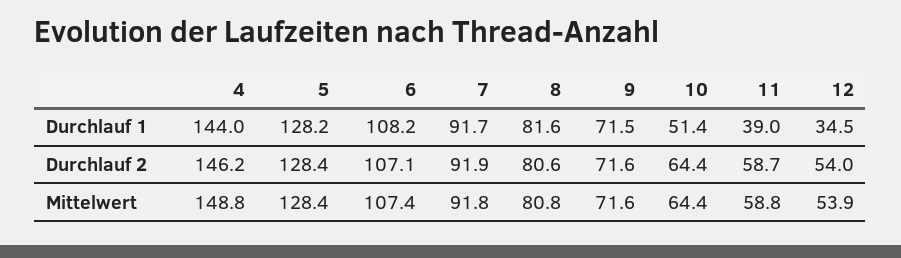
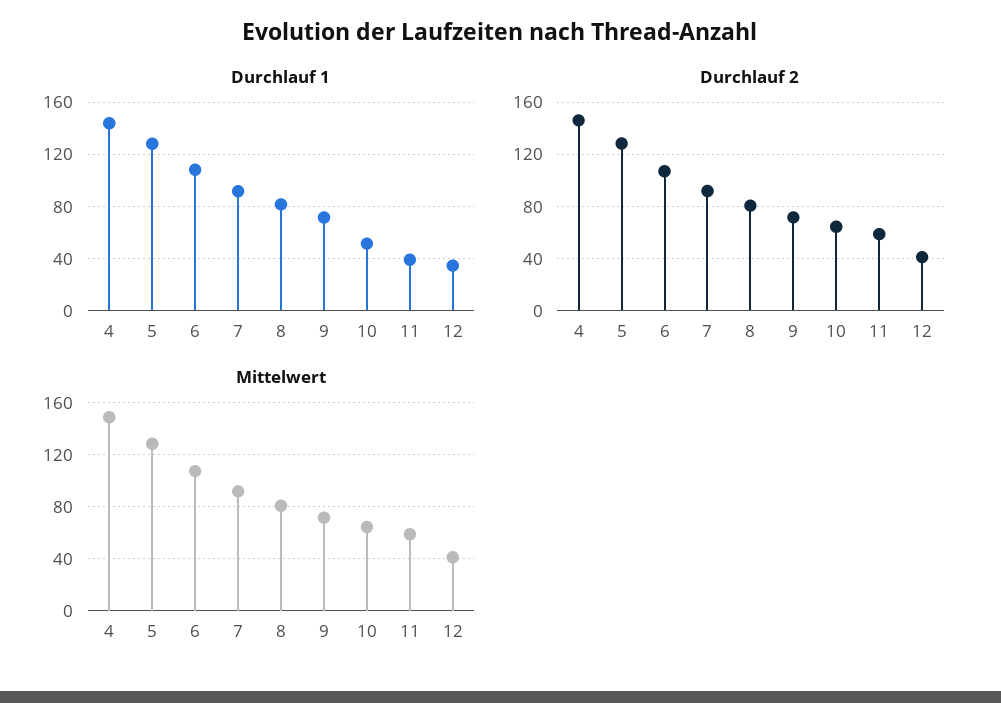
Durchlauf 2, 12: 54 -> 40
Mittelwert, 12: 53.9 -> 40

